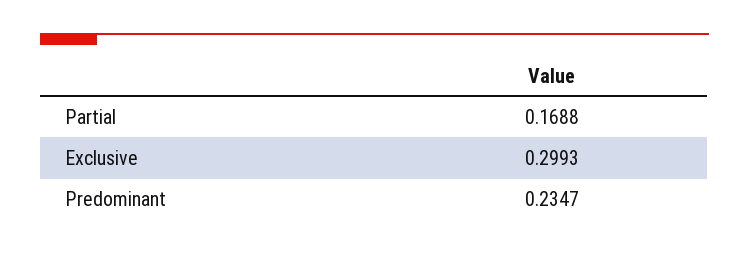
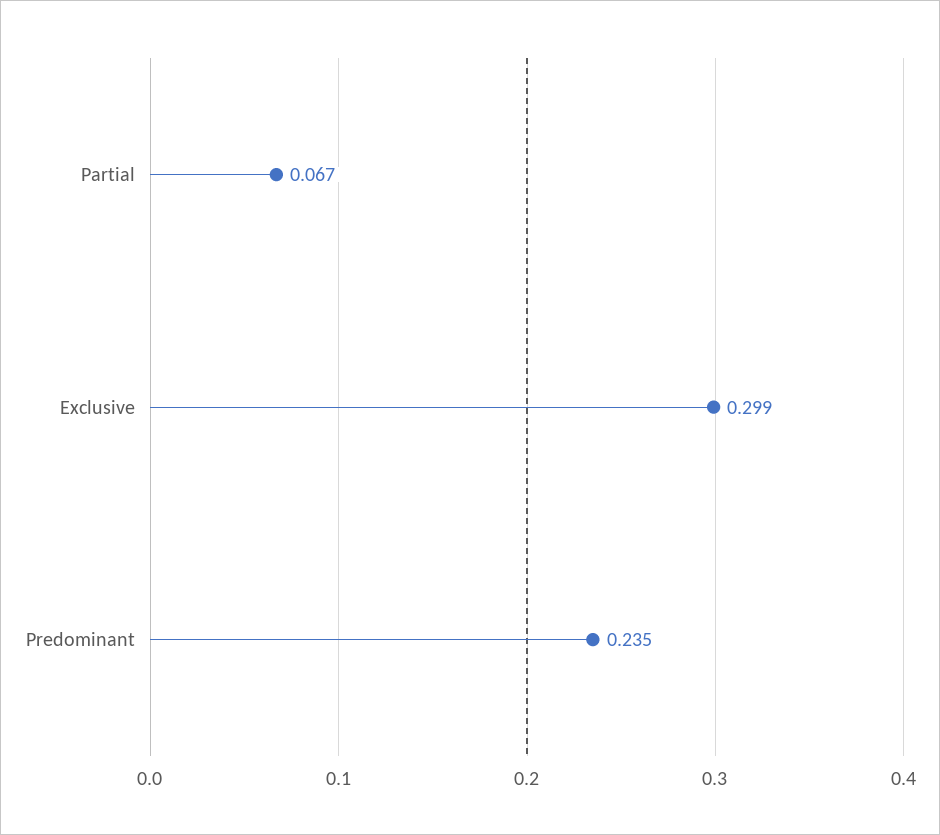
Partial: 0.1688 -> 0.067

